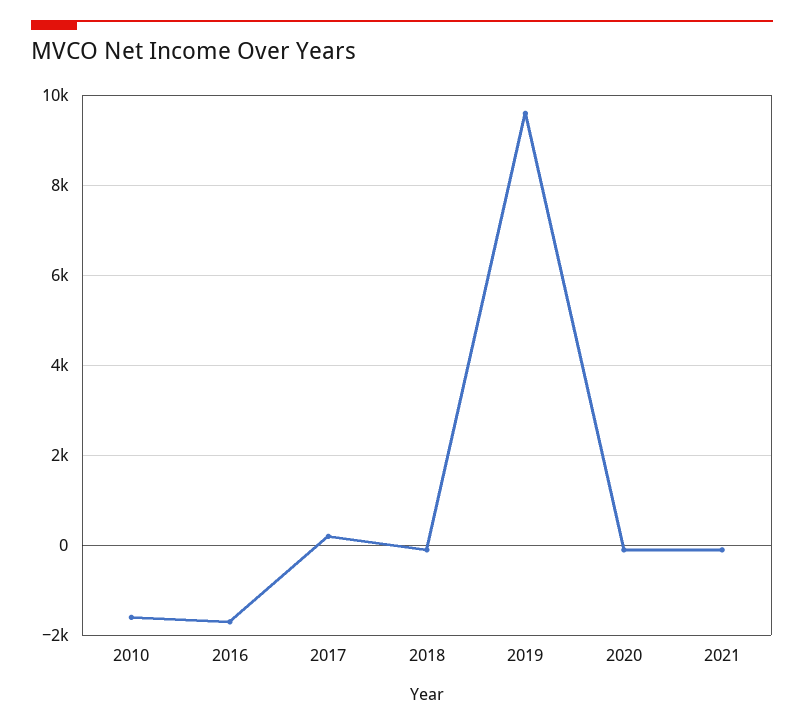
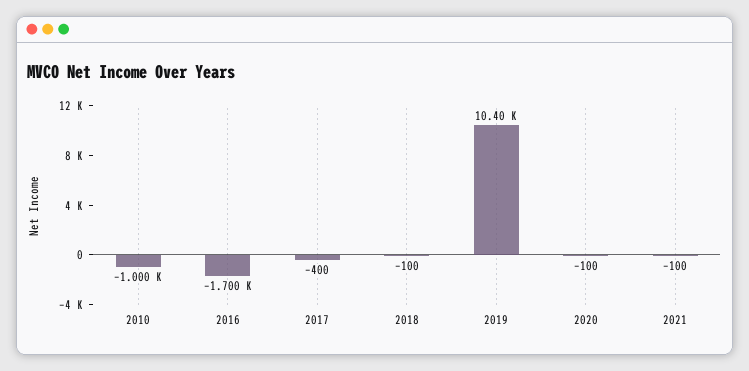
2010: -1600 -> -1000
2017: 200 -> -400
2019: 9600 -> 10400

